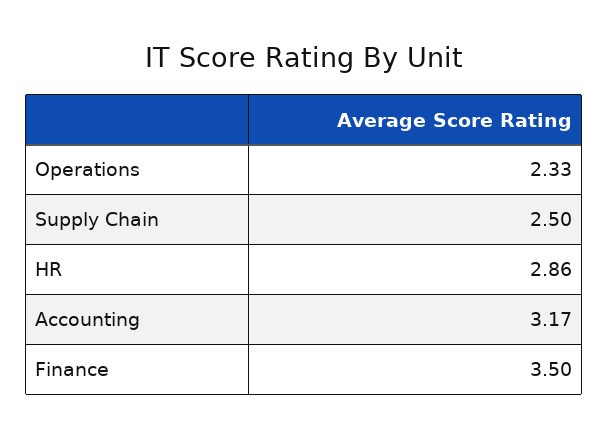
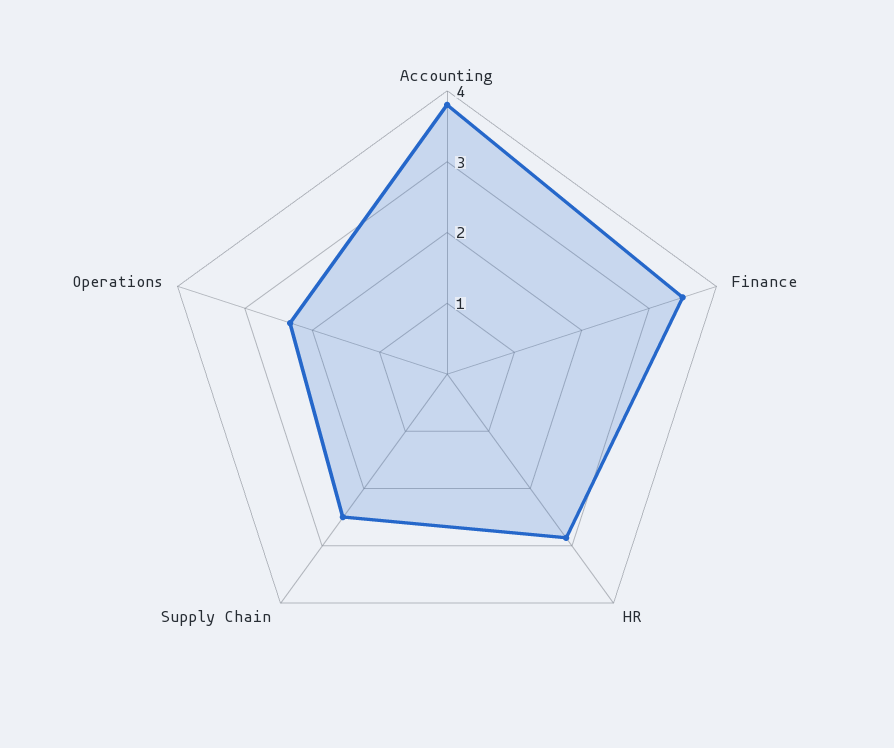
Accounting: 3.17 -> 3.8

